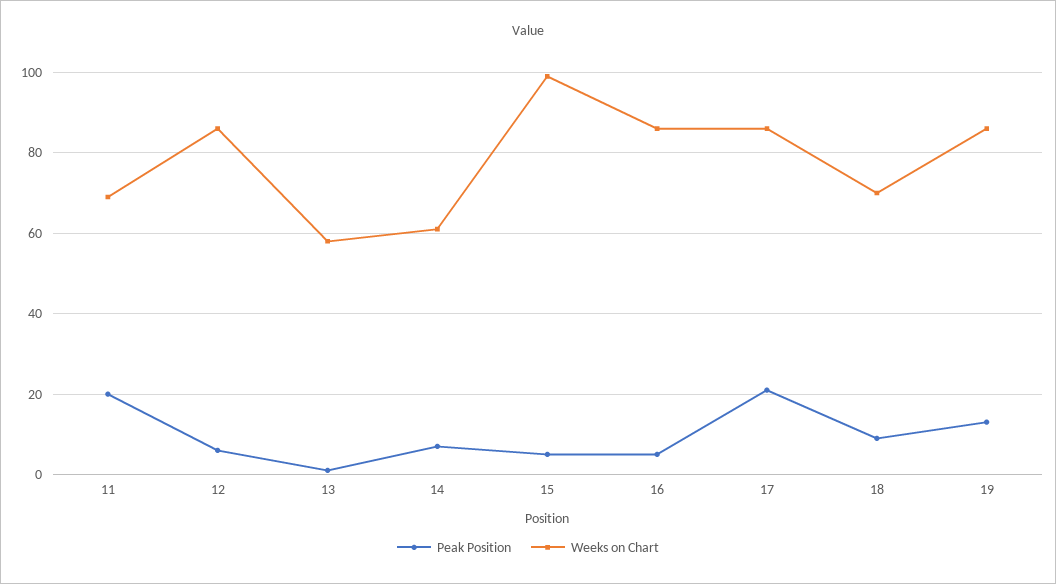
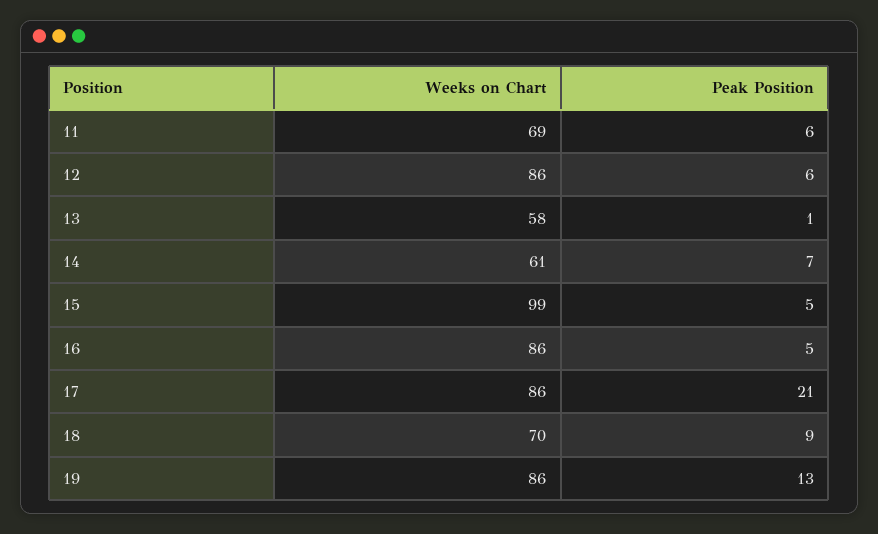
Peak Position, 11: 20 -> 6

